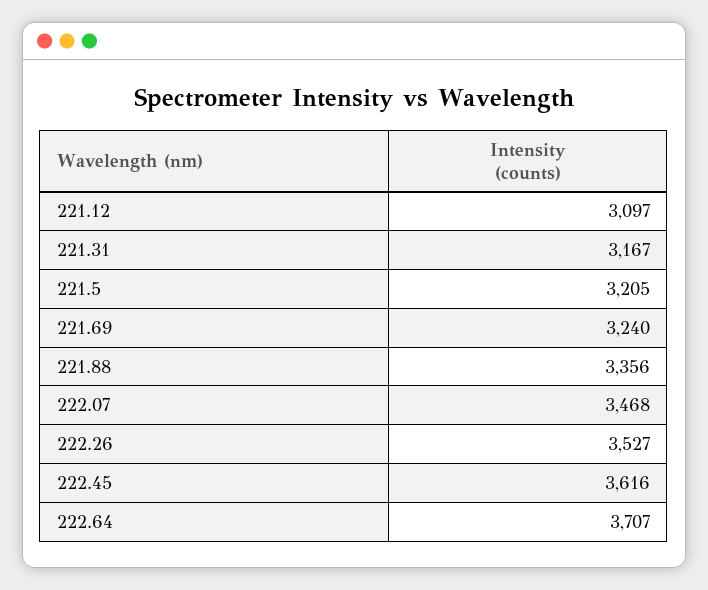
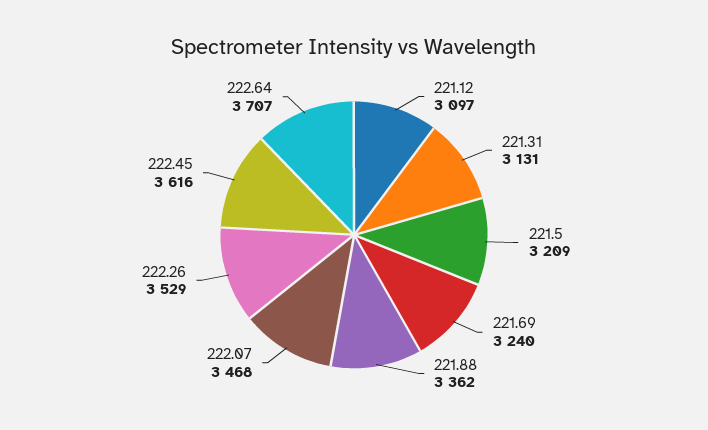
221.31: 3167 -> 3131
221.5: 3205 -> 3209
221.88: 3356 -> 3362
222.26: 3527 -> 3529

